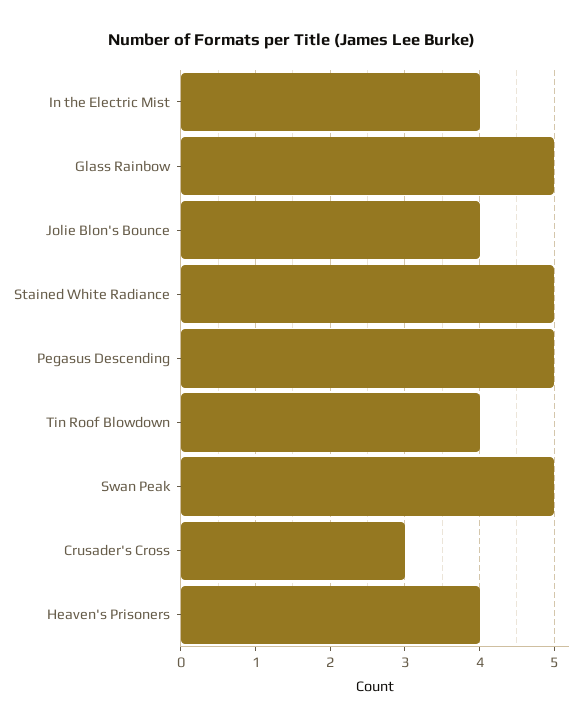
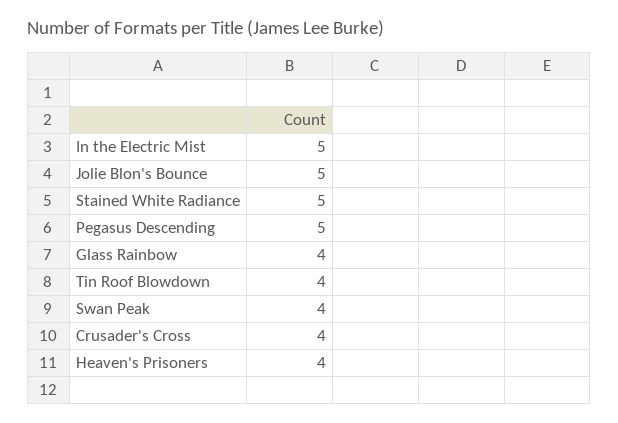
In the Electric Mist: 4 -> 5
Glass Rainbow: 5 -> 4
Jolie Blon's Bounce: 4 -> 5
Swan Peak: 5 -> 4
Crusader's Cross: 3 -> 4

